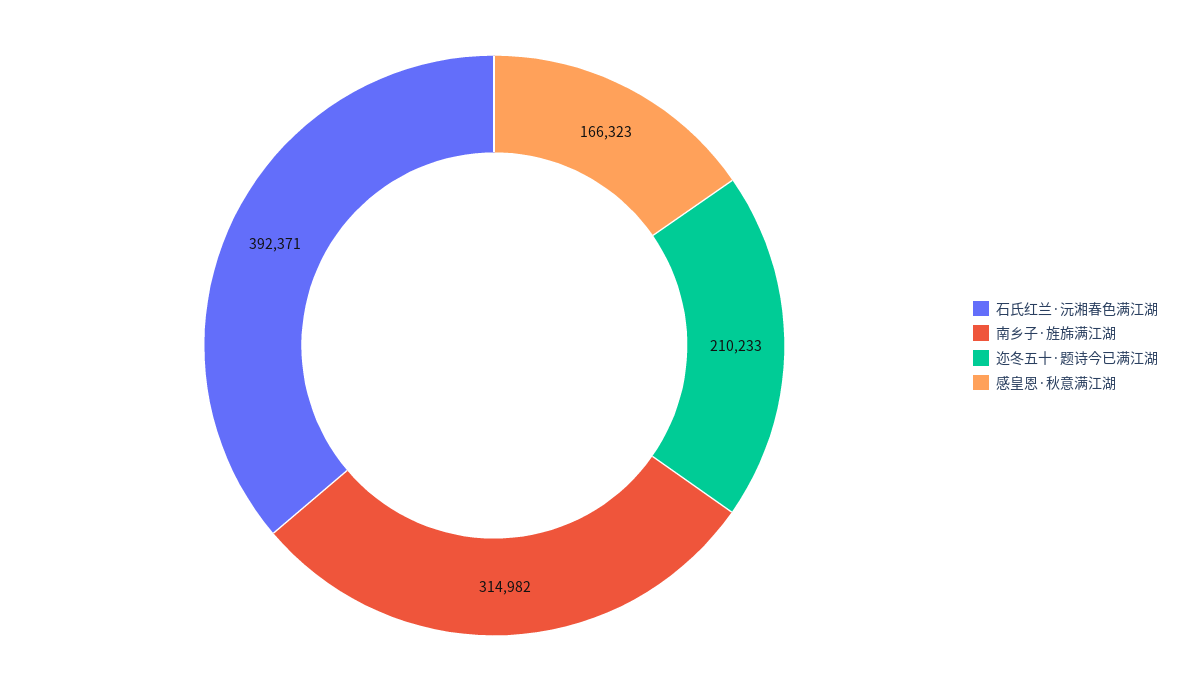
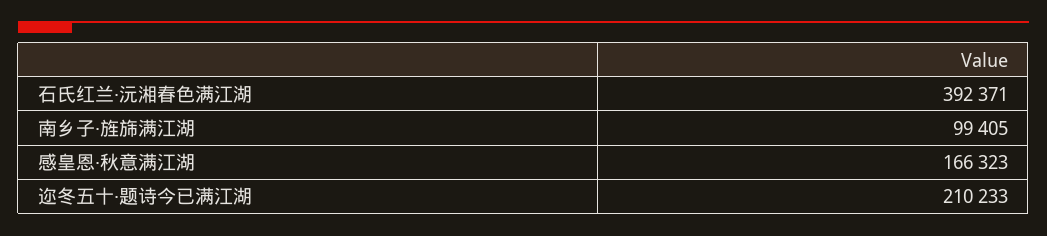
南乡子·旌旆满江湖: 314982 -> 99405

